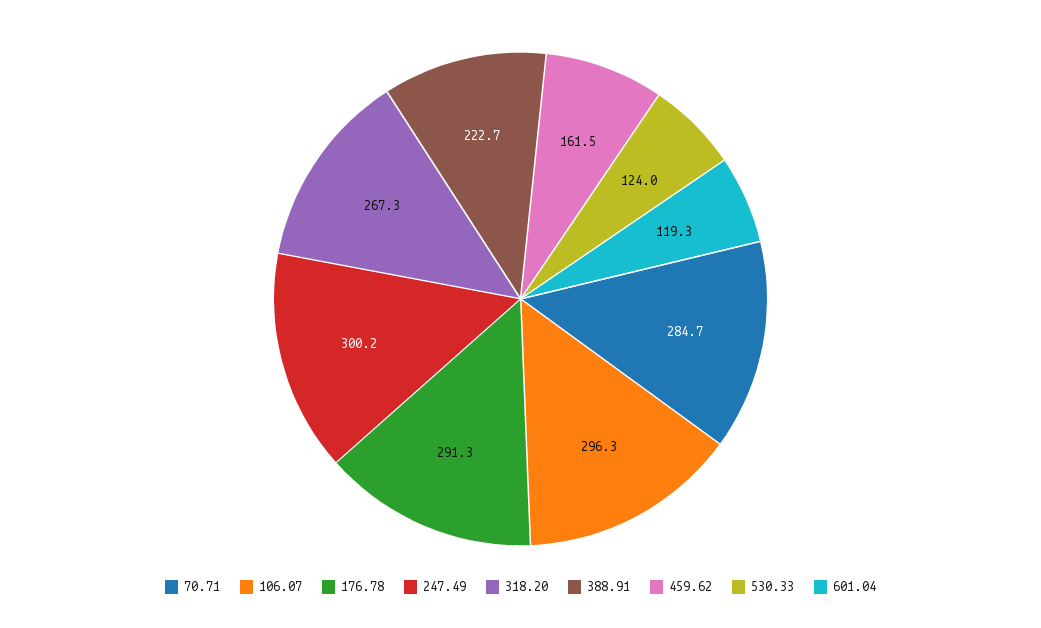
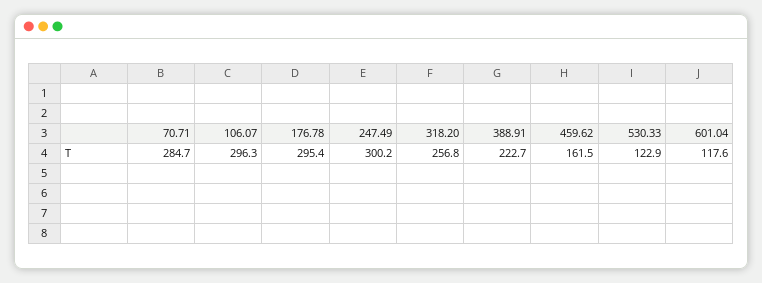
176.78: 291.3 -> 295.4
318.20: 267.3 -> 256.8
530.33: 124 -> 122.9
601.04: 119.3 -> 117.6

